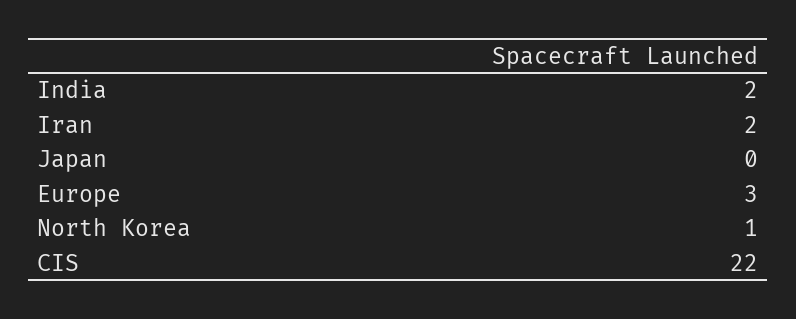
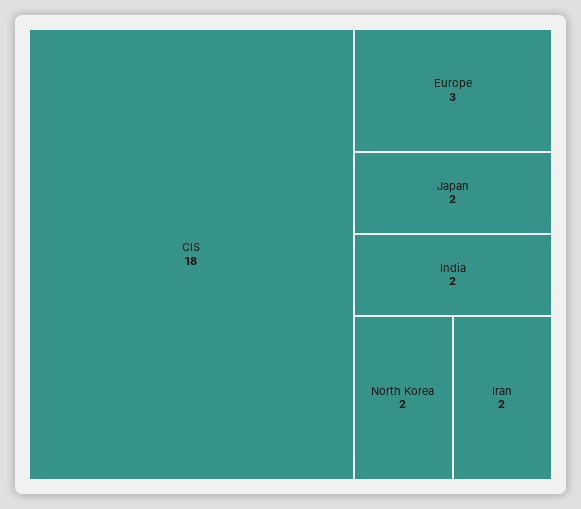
Japan: 0 -> 2
North Korea: 1 -> 2
CIS: 22 -> 18

